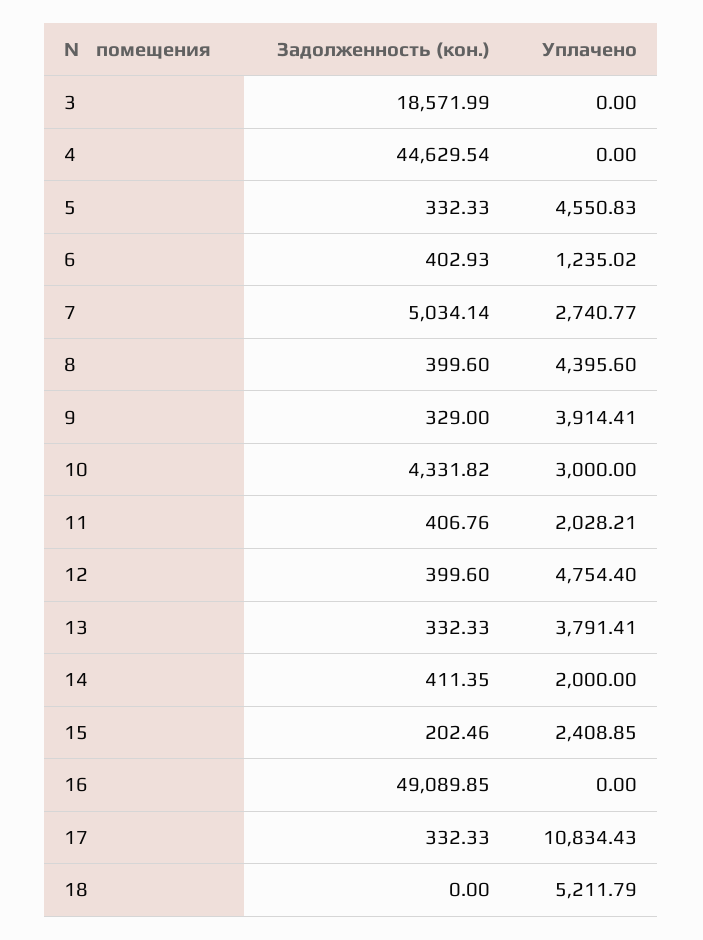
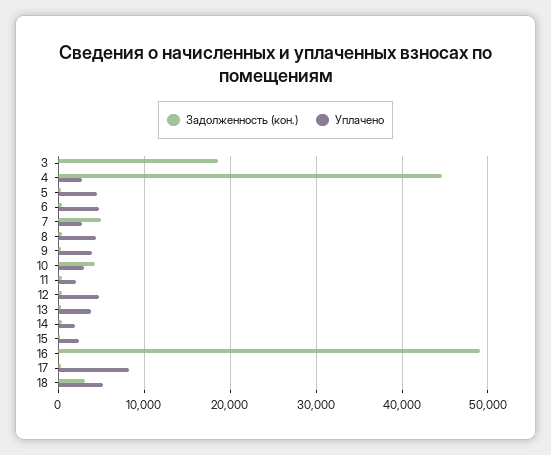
Уплачено, 4: 0 -> 3000
Уплачено, 6: 1235.02 -> 5000
Уплачено, 17: 10834.43 -> 8000
Задолженность (кон.), 18: 0 -> 3000

